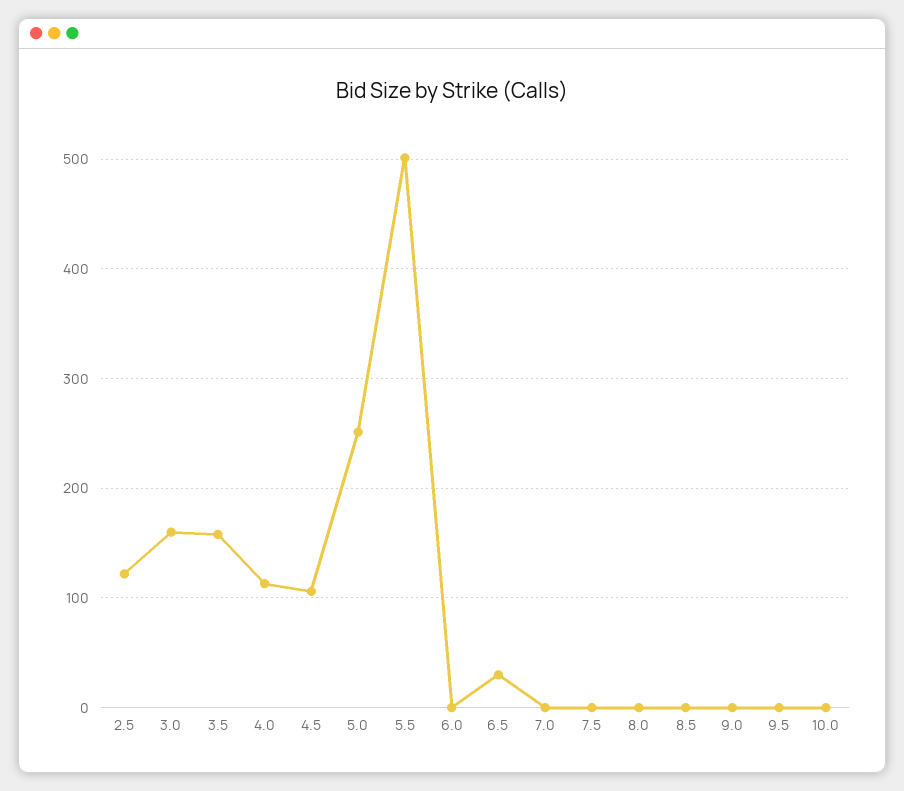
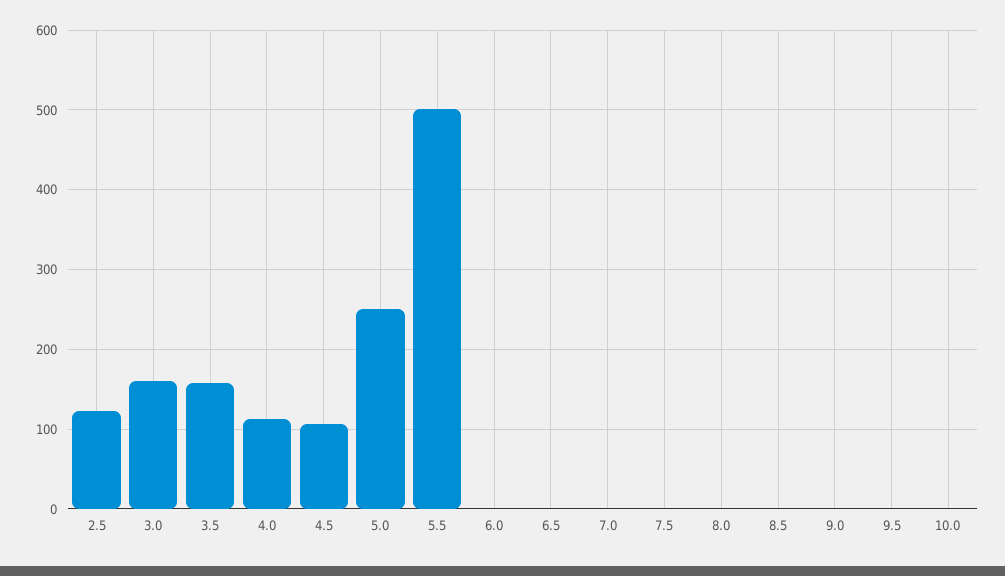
6.5: 30 -> 0

